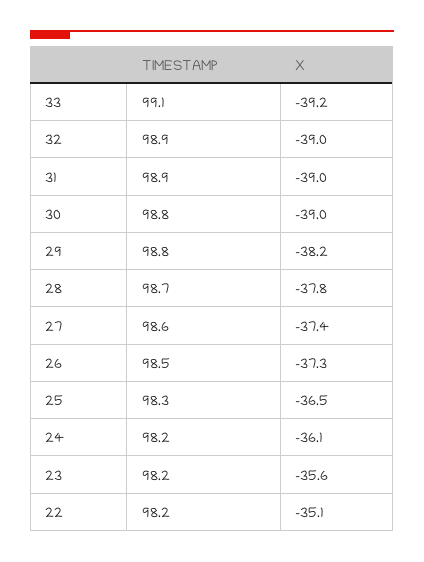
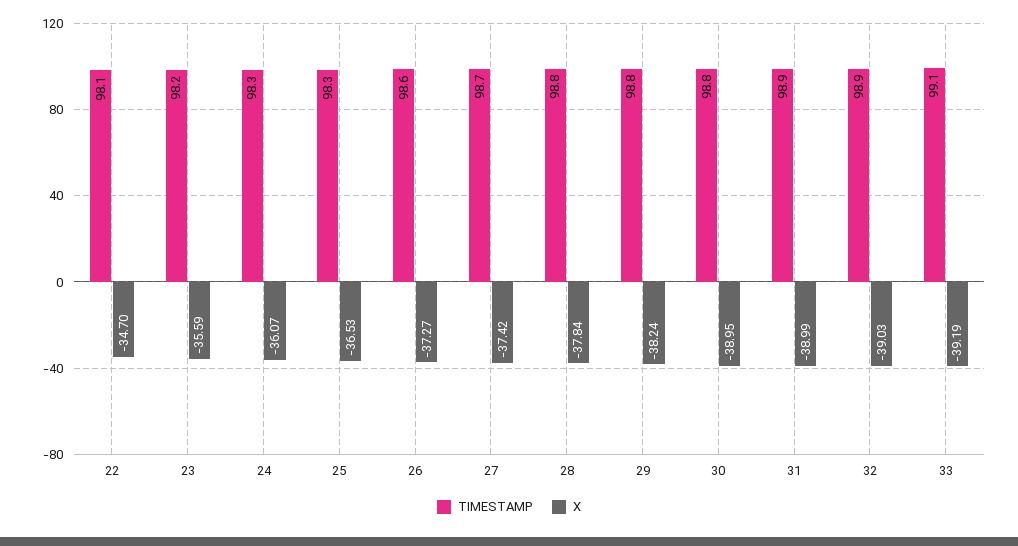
TIMESTAMP, 28: 98.7 -> 98.8
TIMESTAMP, 27: 98.6 -> 98.7
TIMESTAMP, 26: 98.5 -> 98.6
TIMESTAMP, 24: 98.2 -> 98.3
TIMESTAMP, 22: 98.2 -> 98.1
X, 22: -35.1 -> -34.7

